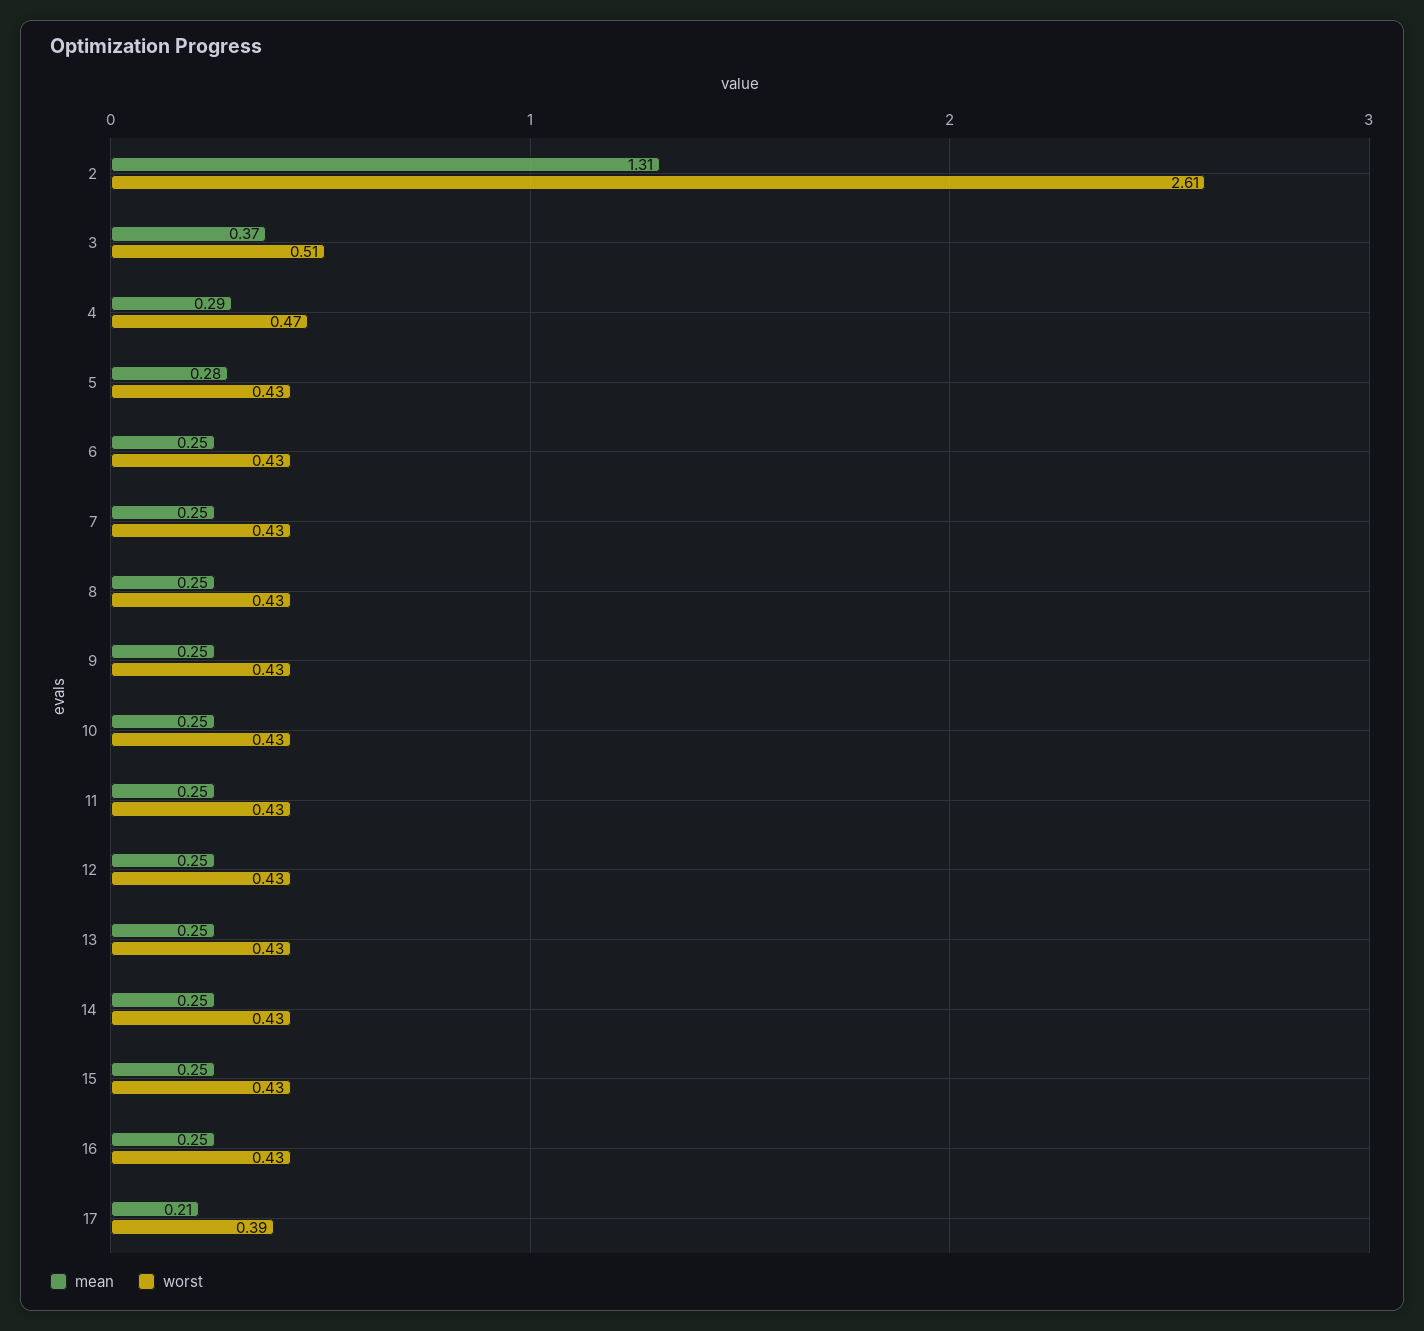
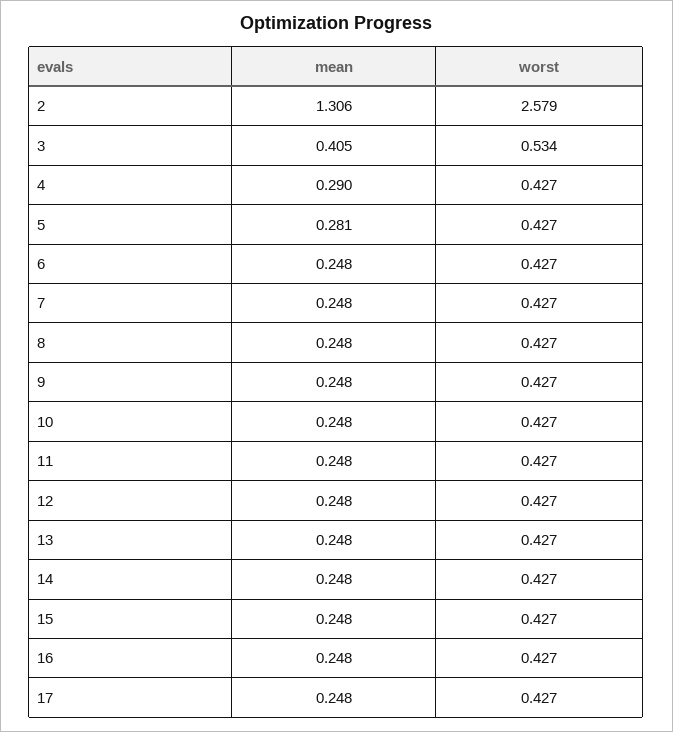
worst, 2: 2.61 -> 2.579
mean, 3: 0.37 -> 0.405
worst, 3: 0.51 -> 0.534
worst, 4: 0.47 -> 0.427
mean, 17: 0.21 -> 0.248
worst, 17: 0.39 -> 0.427

